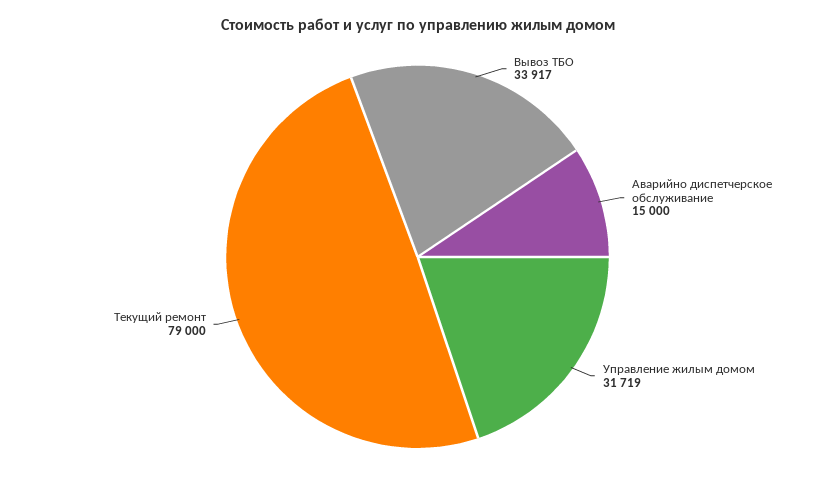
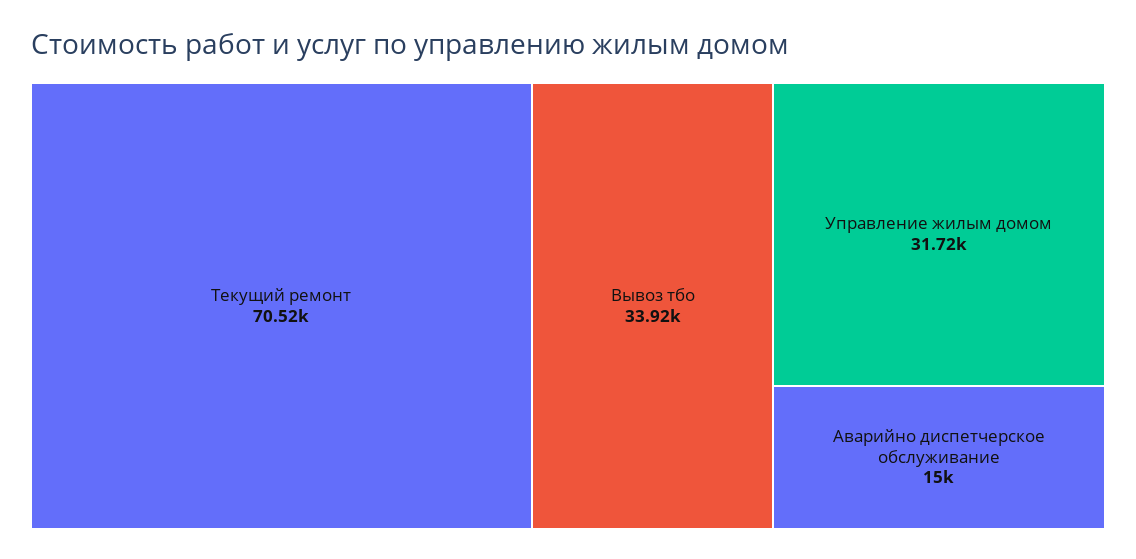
Текущий ремонт: 79000 -> 70520

